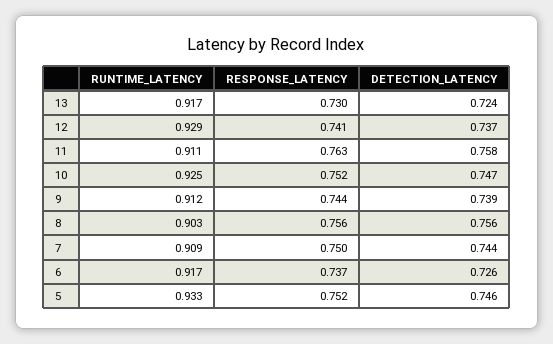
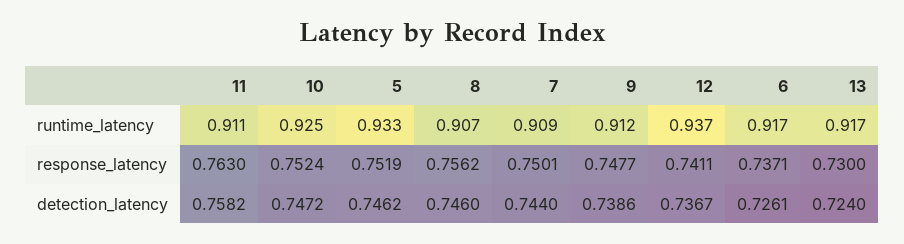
RUNTIME_LATENCY, 12: 0.929 -> 0.937
RESPONSE_LATENCY, 9: 0.744 -> 0.7477
RUNTIME_LATENCY, 8: 0.903 -> 0.907
DETECTION_LATENCY, 8: 0.756 -> 0.746

